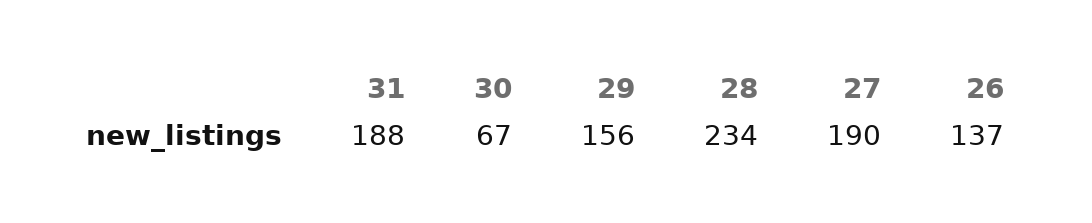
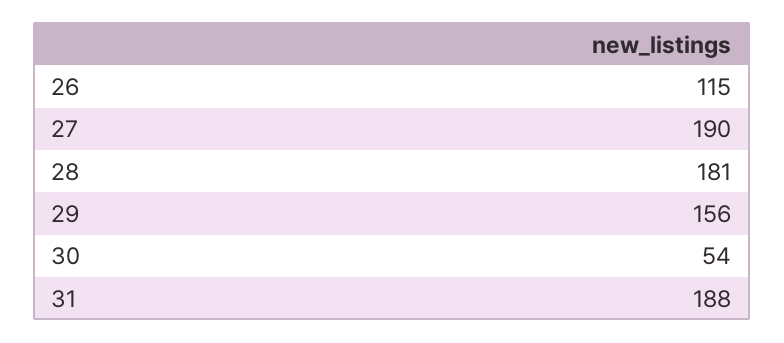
30: 67 -> 54
28: 234 -> 181
26: 137 -> 115

